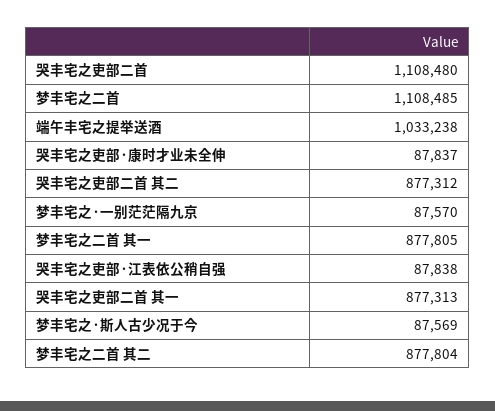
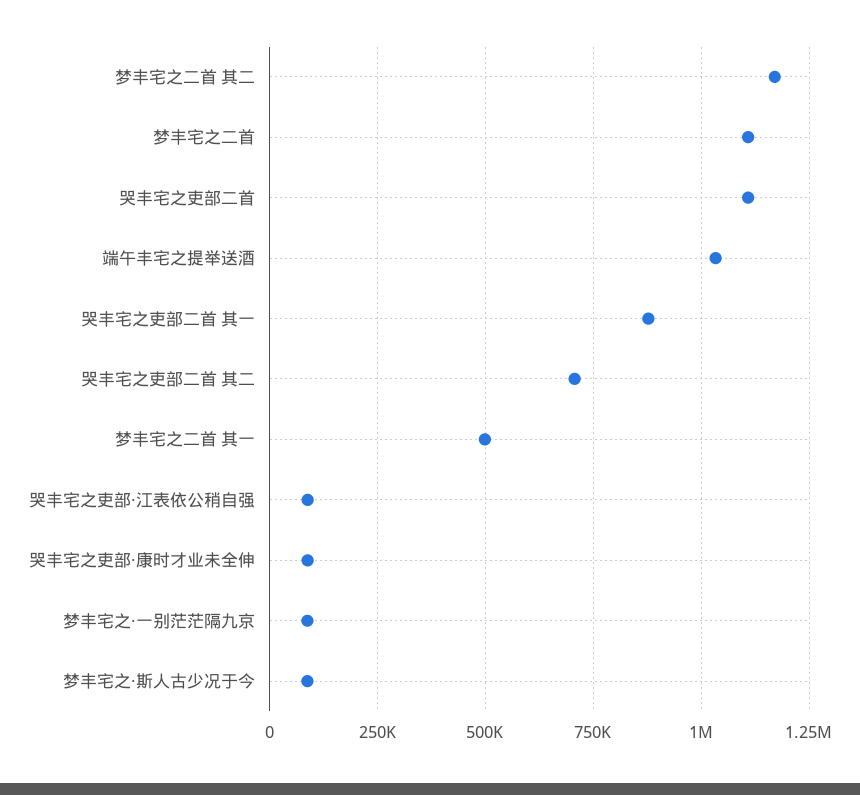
哭丰宅之吏部二首 其二: 877312 -> 700000
梦丰宅之二首 其一: 877805 -> 500000
梦丰宅之二首 其二: 877804 -> 1175000

